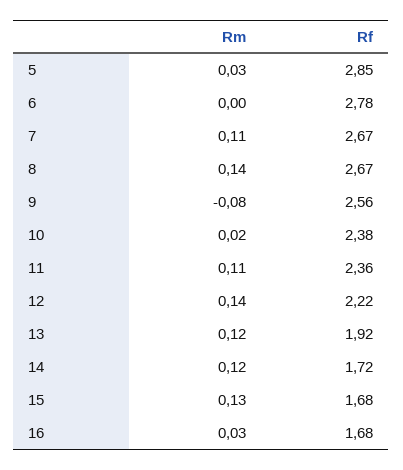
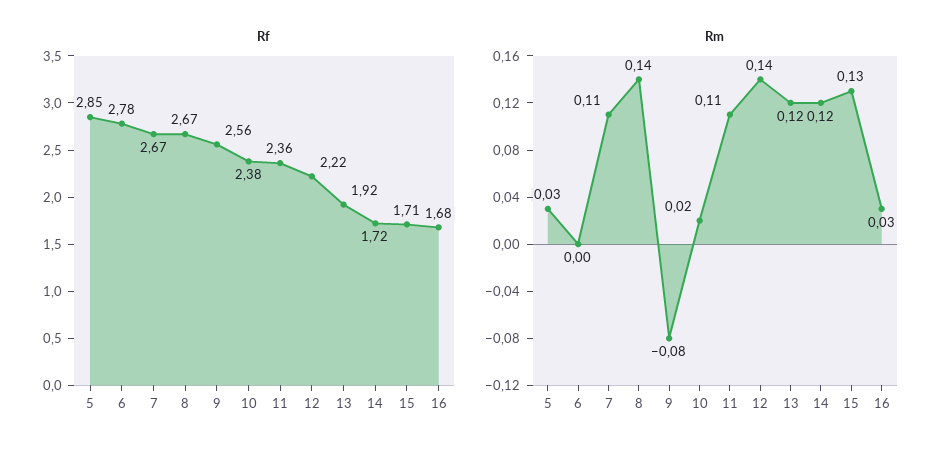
Rf, 15: 1.68 -> 1.71

